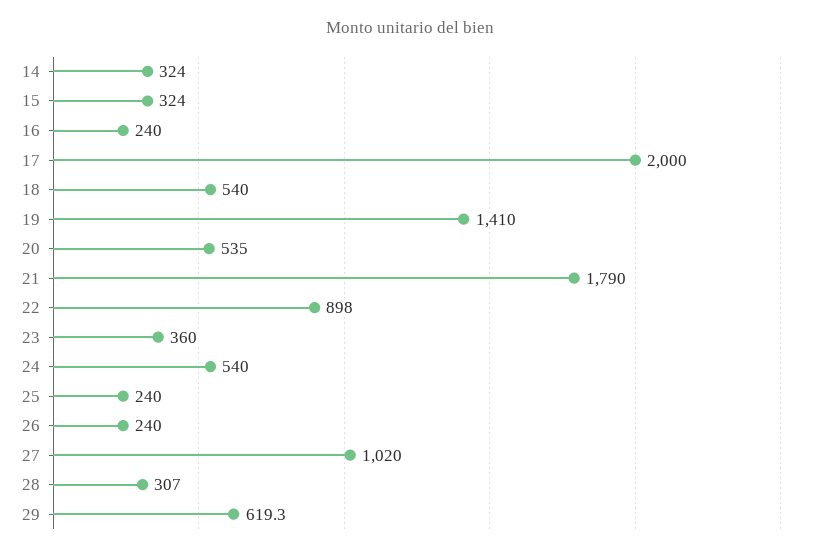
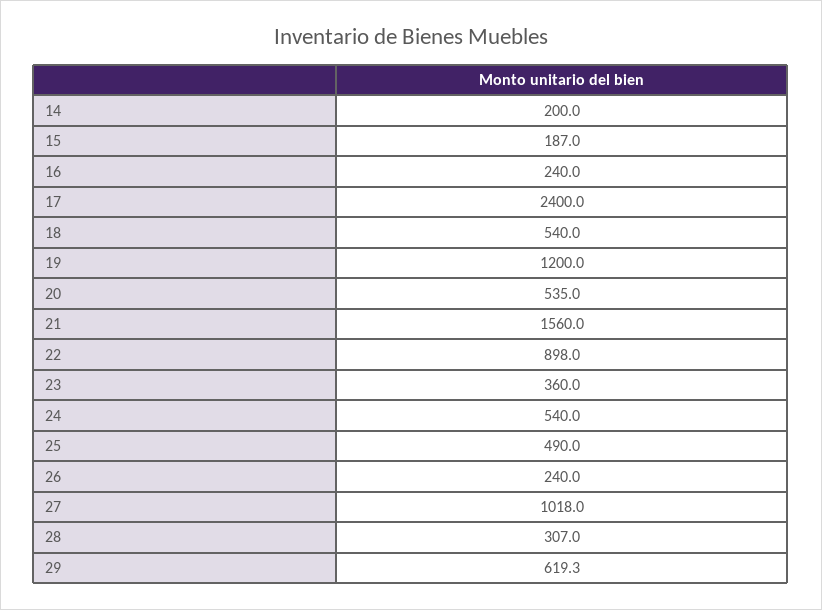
14: 324 -> 200
15: 324 -> 187
17: 2000 -> 2400
19: 1410 -> 1200
21: 1790 -> 1560
25: 240 -> 490
27: 1020 -> 1018

